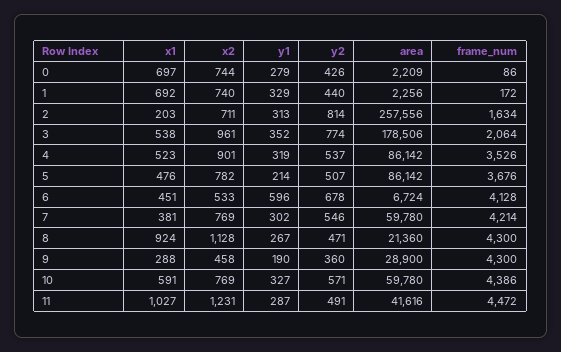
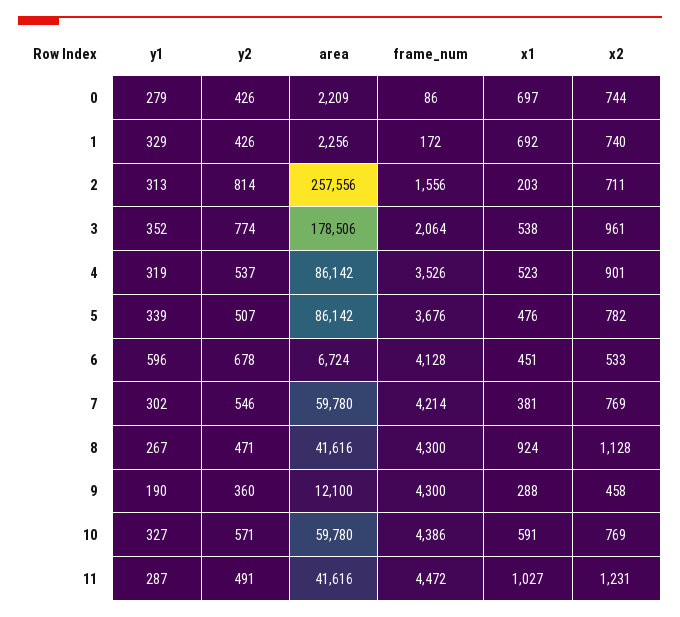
y2, 1: 440 -> 426
frame_num, 2: 1634 -> 1556
y1, 5: 214 -> 339
area, 8: 21360 -> 41616
area, 9: 28900 -> 12100

